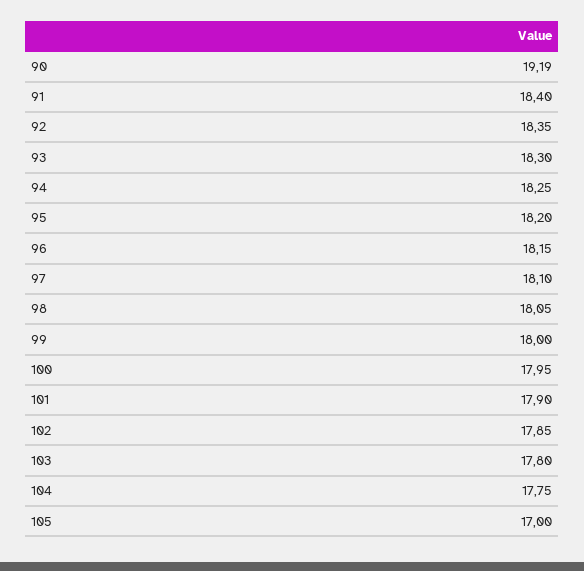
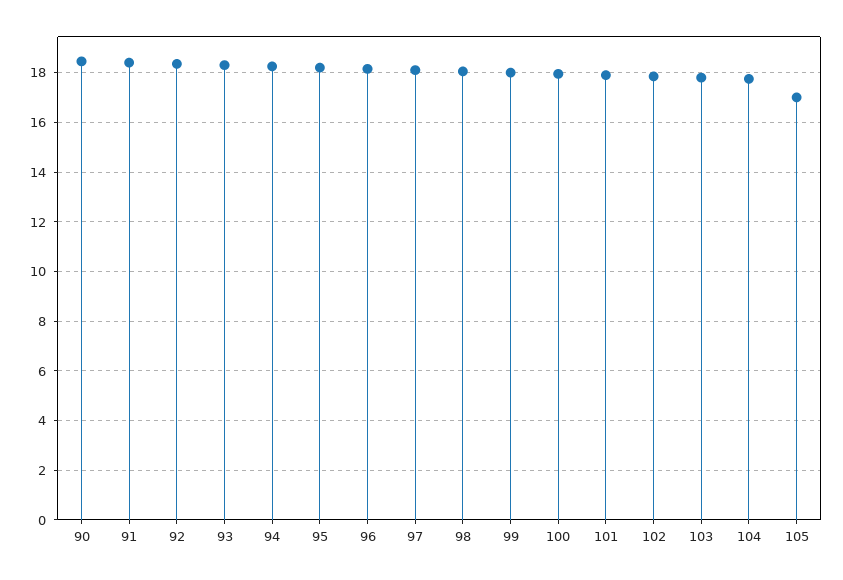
90: 19.19 -> 18.5

